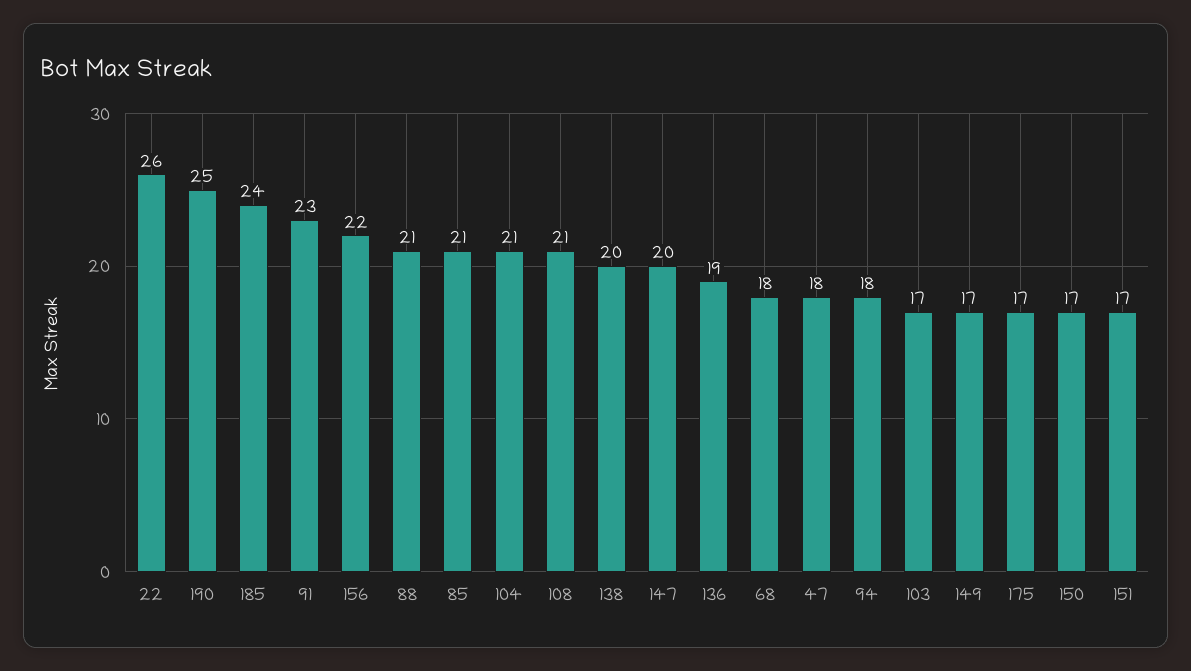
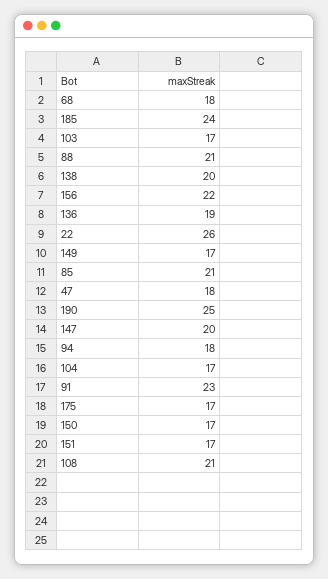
104: 21 -> 17

